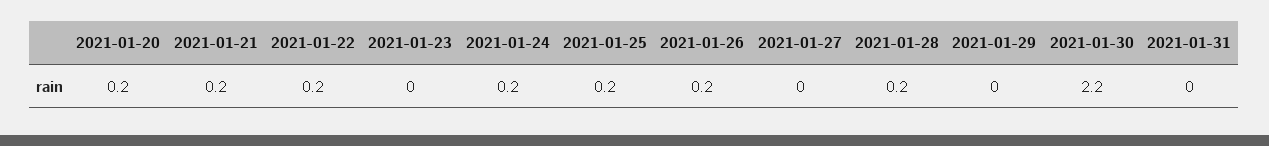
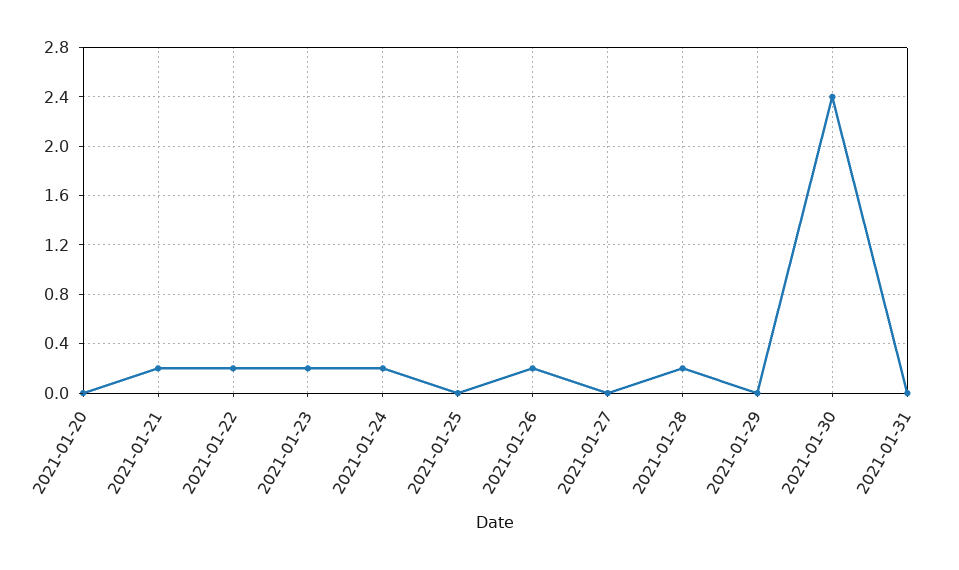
2021-01-20: 0.2 -> 0
2021-01-23: 0 -> 0.2
2021-01-25: 0.2 -> 0
2021-01-30: 2.2 -> 2.4

